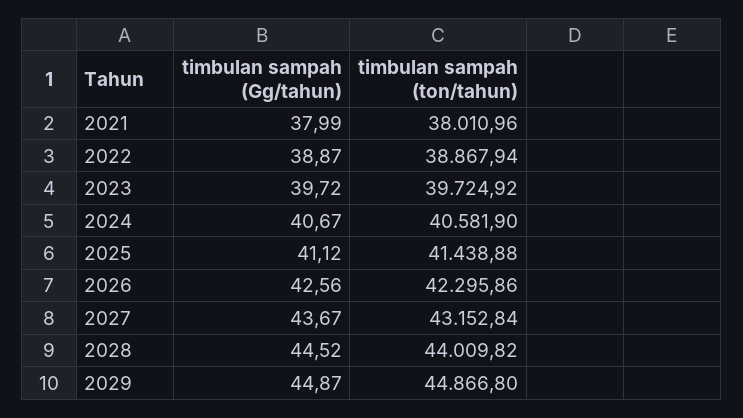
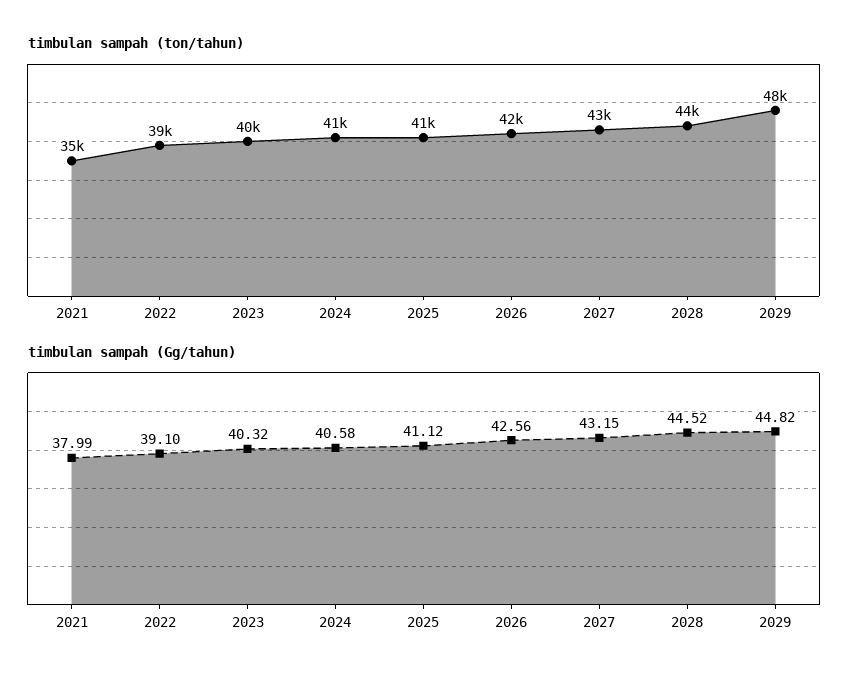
timbulan sampah (ton/tahun), 2021: 38010.96 -> 35000
timbulan sampah (Gg/tahun), 2022: 38.87 -> 39.1
timbulan sampah (Gg/tahun), 2023: 39.72 -> 40.32
timbulan sampah (Gg/tahun), 2024: 40.67 -> 40.58
timbulan sampah (Gg/tahun), 2027: 43.67 -> 43.15
timbulan sampah (Gg/tahun), 2029: 44.87 -> 44.82
timbulan sampah (ton/tahun), 2029: 44866.8 -> 48000

